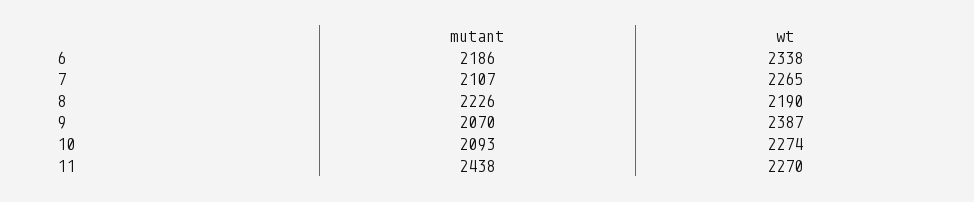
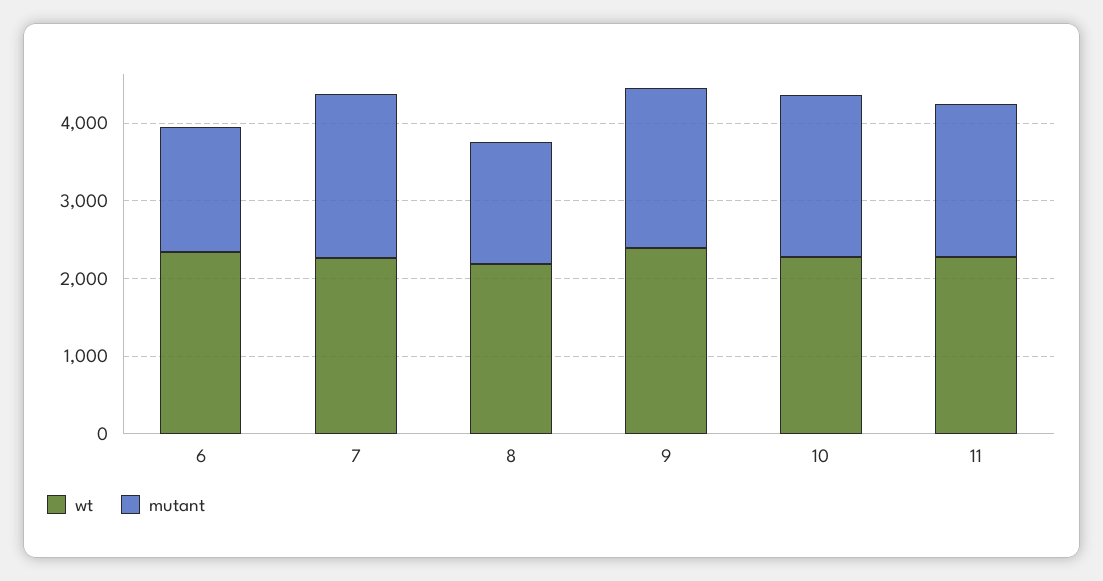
mutant, 6: 2186 -> 1600
mutant, 8: 2226 -> 1600
mutant, 11: 2438 -> 2000

